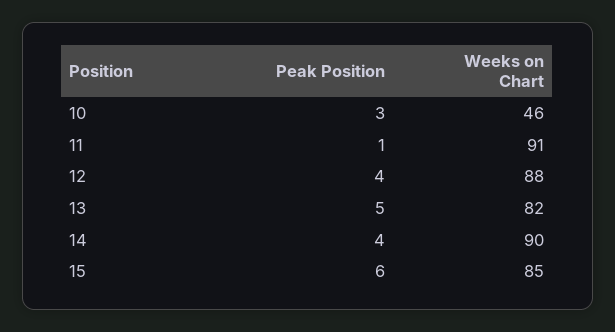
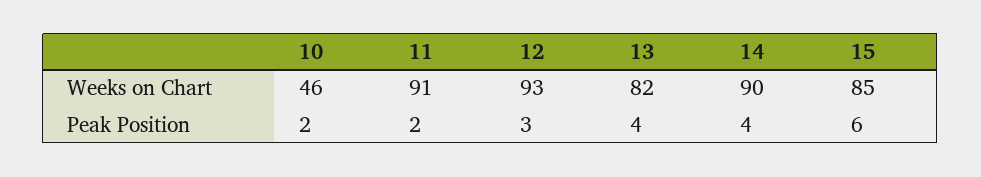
Peak Position, 10: 3 -> 2
Peak Position, 11: 1 -> 2
Peak Position, 12: 4 -> 3
Weeks on Chart, 12: 88 -> 93
Peak Position, 13: 5 -> 4

